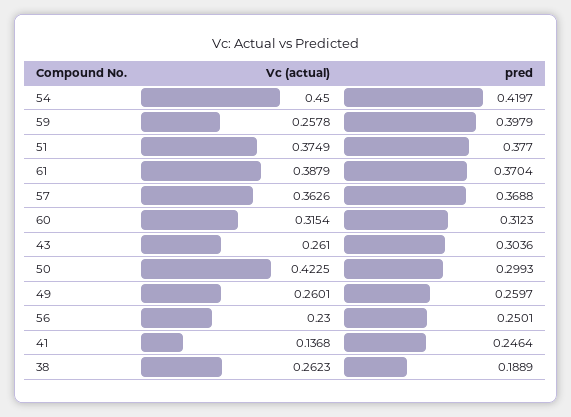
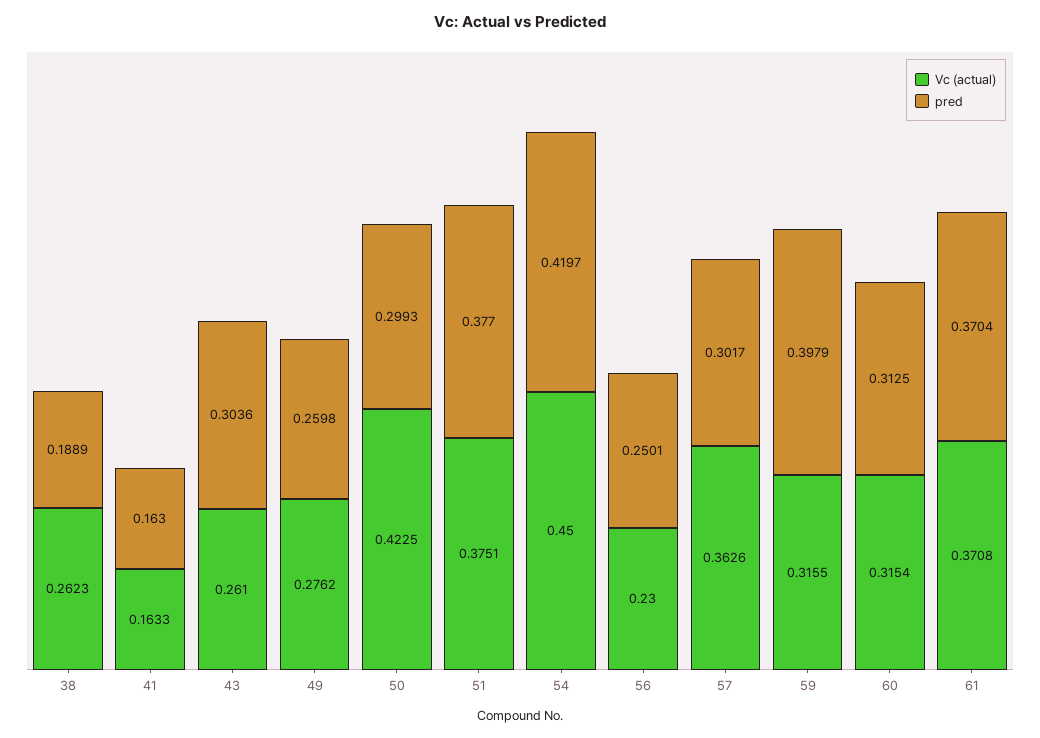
Vc (actual), 59: 0.2578 -> 0.3155
Vc (actual), 51: 0.3749 -> 0.3751
Vc (actual), 61: 0.3879 -> 0.3708
pred, 57: 0.3688 -> 0.3017
pred, 60: 0.3123 -> 0.3125
Vc (actual), 49: 0.2601 -> 0.2762
pred, 49: 0.2597 -> 0.2598
Vc (actual), 41: 0.1368 -> 0.1633
pred, 41: 0.2464 -> 0.163

